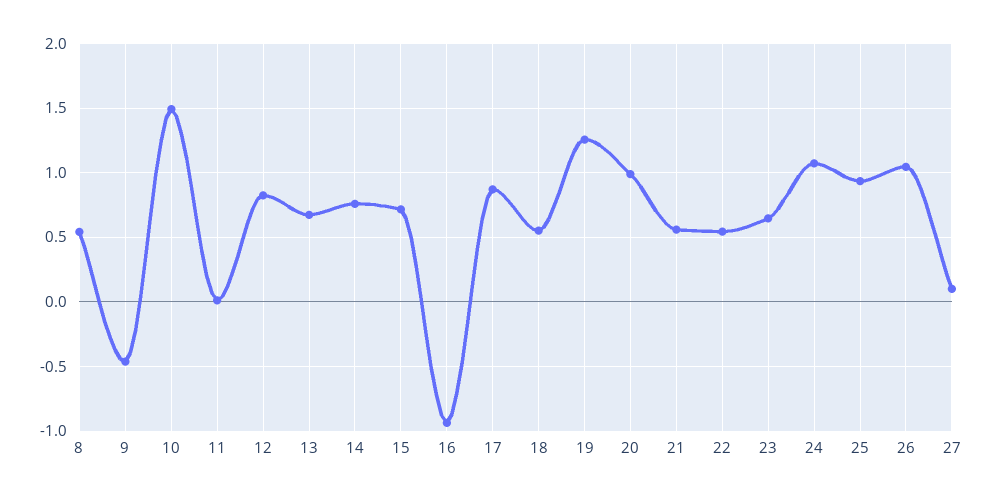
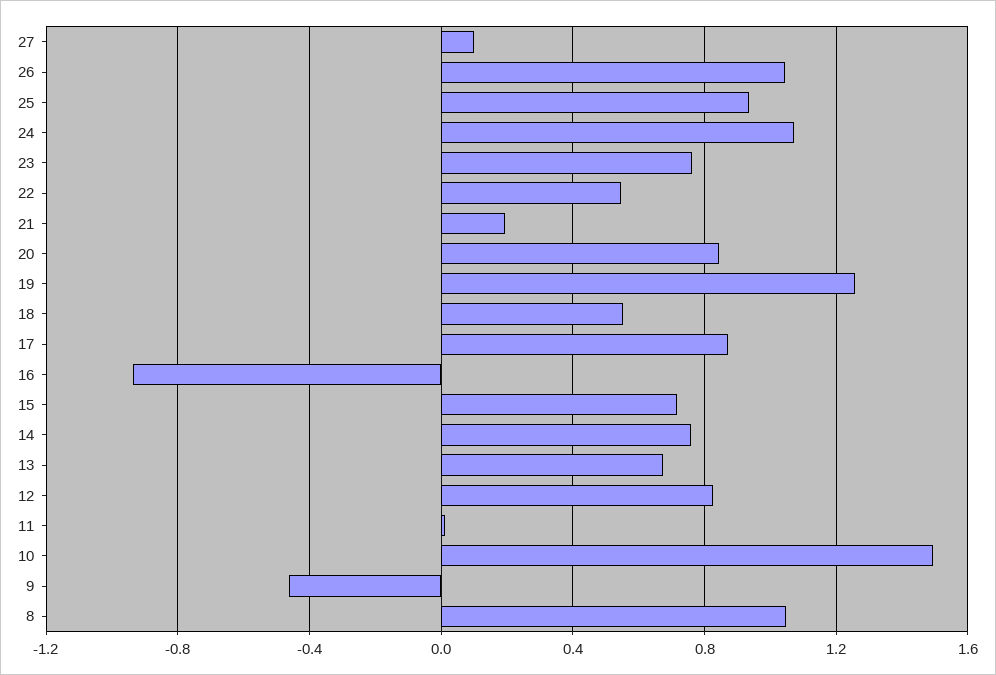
8: 0.55 -> 1.05
20: 1 -> 0.85
21: 0.55 -> 0.2
23: 0.65 -> 0.75

